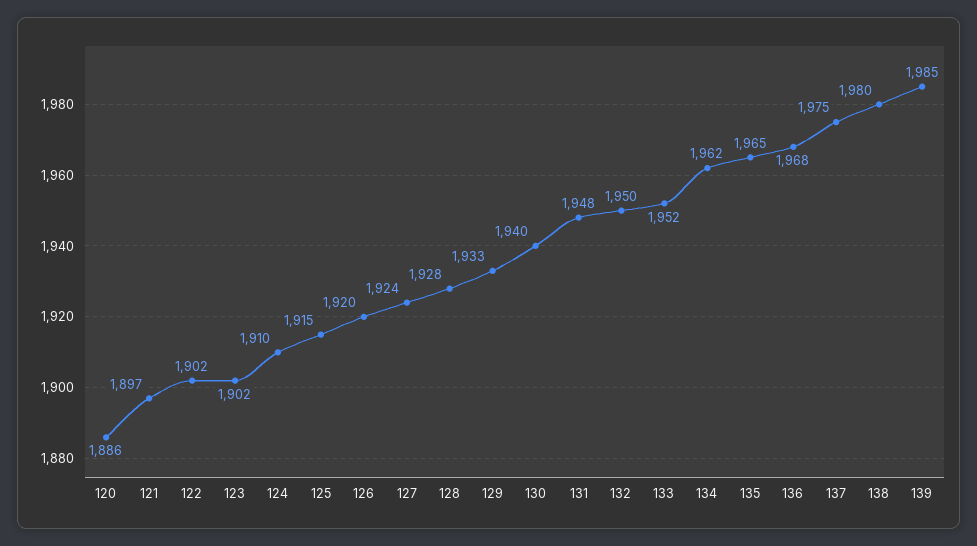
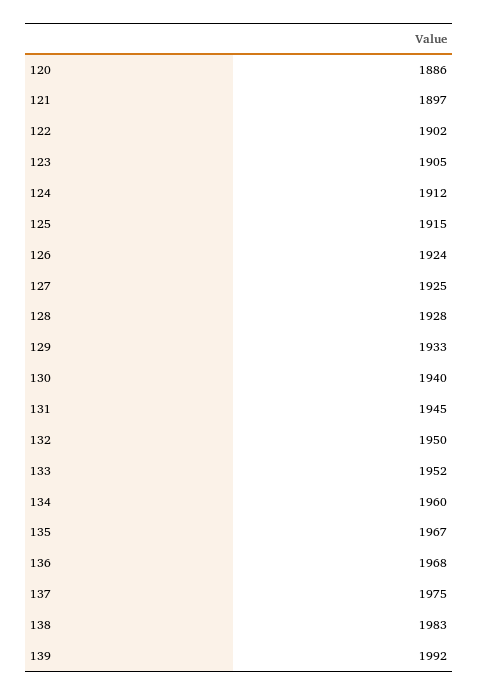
123: 1902 -> 1905
124: 1910 -> 1912
126: 1920 -> 1924
127: 1924 -> 1925
131: 1948 -> 1945
134: 1962 -> 1960
135: 1965 -> 1967
138: 1980 -> 1983
139: 1985 -> 1992

